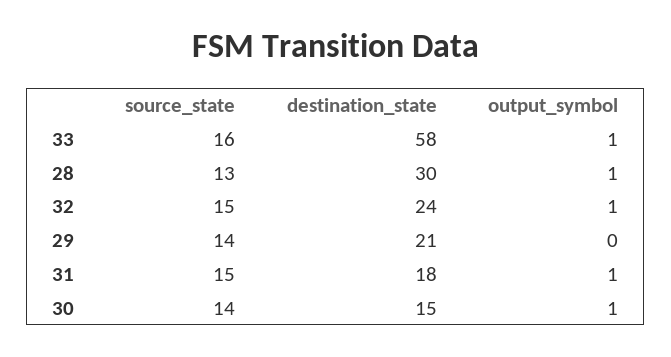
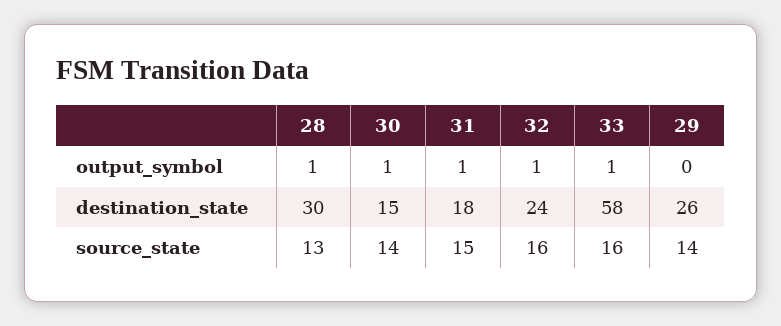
source_state, 32: 15 -> 16
destination_state, 29: 21 -> 26

